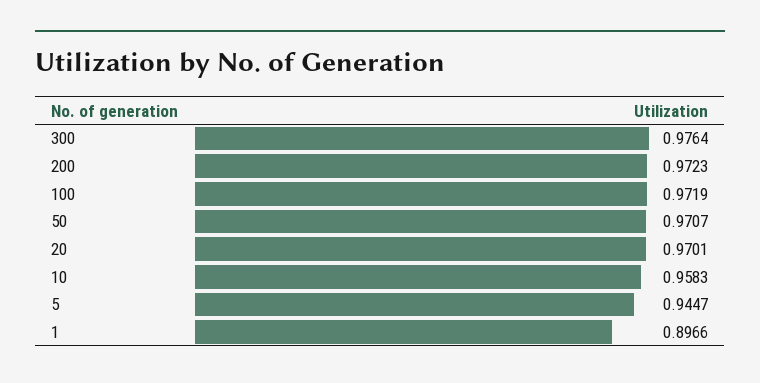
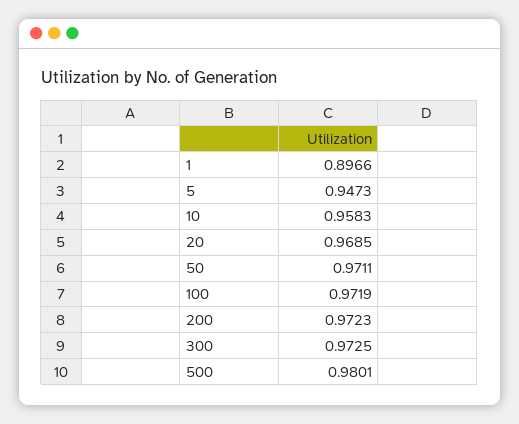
300: 0.9764 -> 0.9725
50: 0.9707 -> 0.9711
20: 0.9701 -> 0.9685
5: 0.9447 -> 0.9473
500: none -> 0.9801

